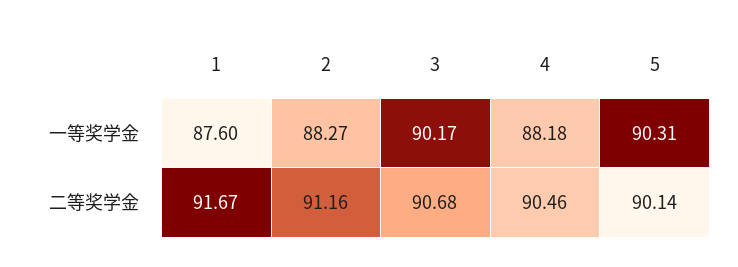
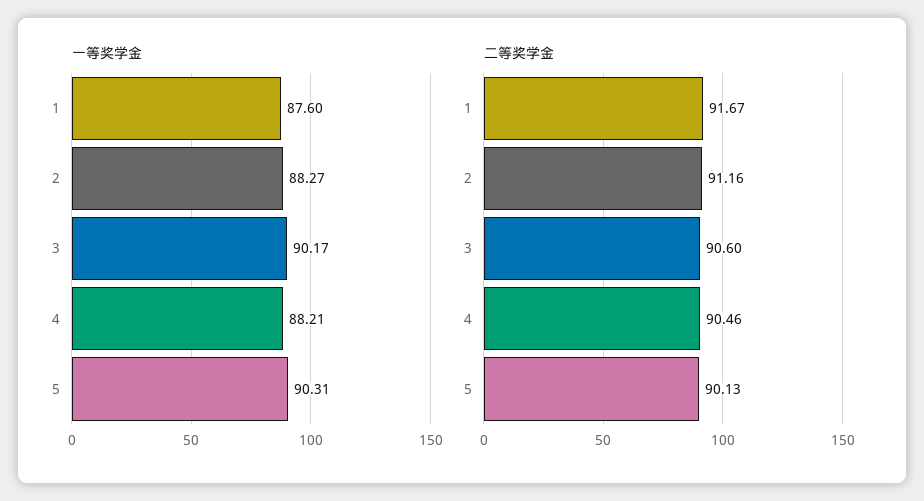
一等奖学金, 4: 88.18 -> 88.21
二等奖学金, 3: 90.68 -> 90.6
二等奖学金, 5: 90.14 -> 90.13

